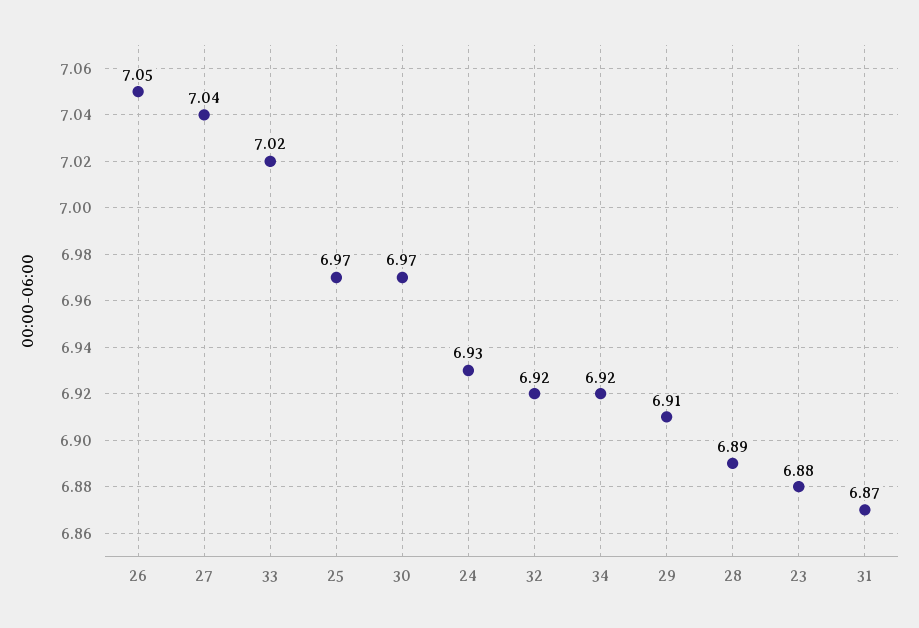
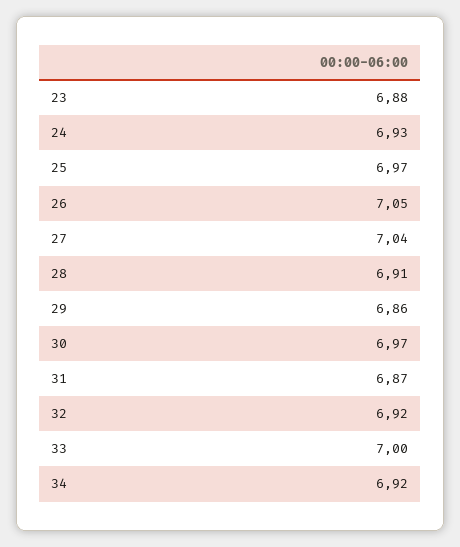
33: 7.02 -> 7
29: 6.91 -> 6.86
28: 6.89 -> 6.91

